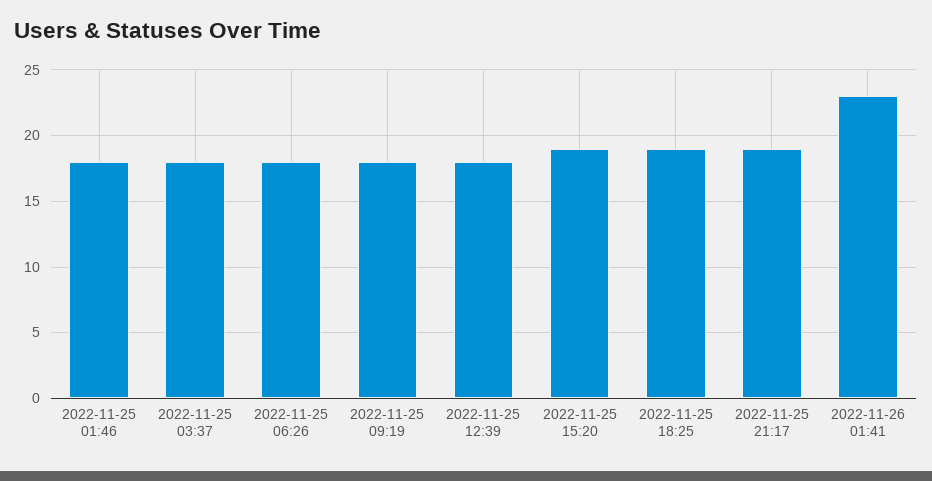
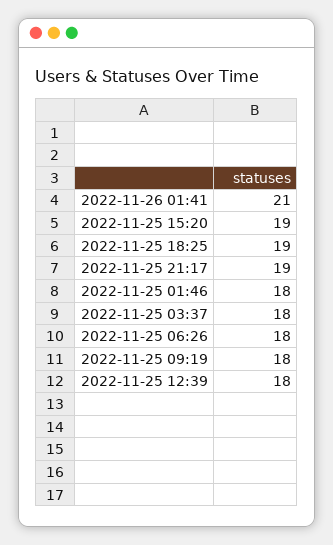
2022-11-26 01:41: 23 -> 21

